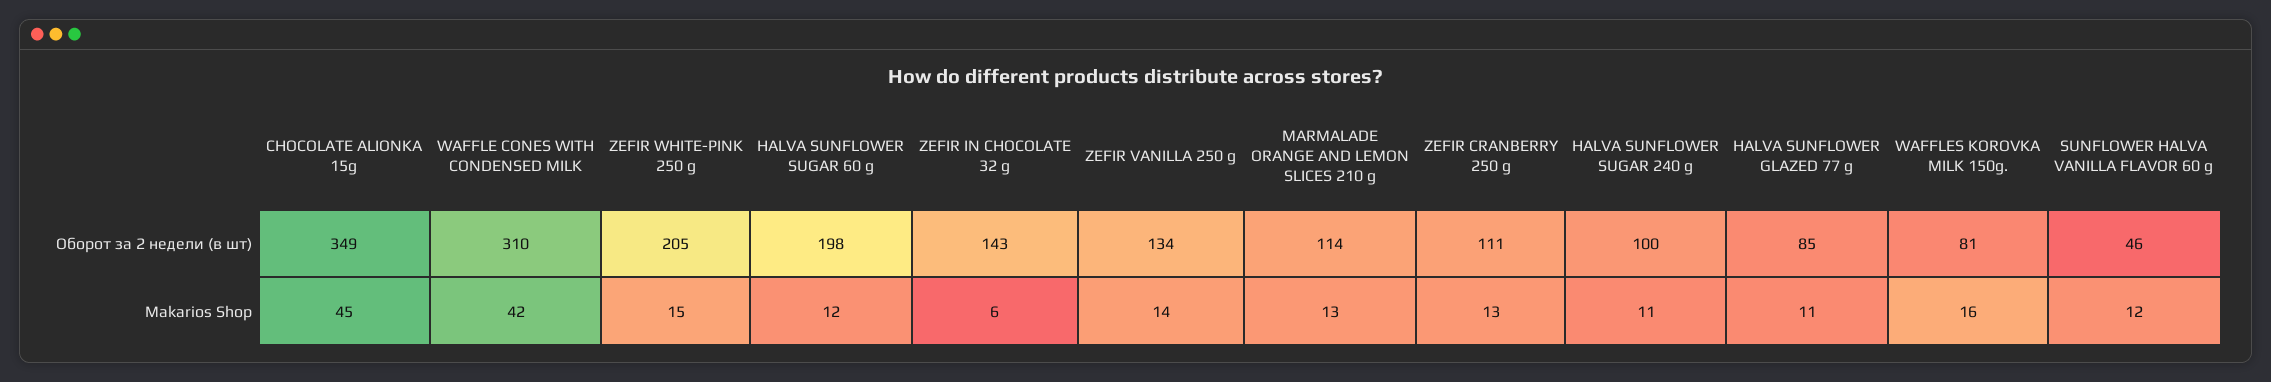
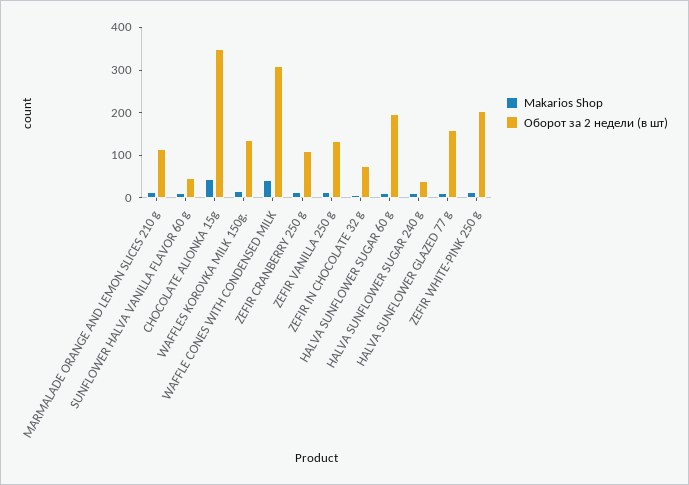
Оборот за 2 недели (в шт), ZEFIR IN CHOCOLATE 32 g: 143 -> 80
Оборот за 2 недели (в шт), HALVA SUNFLOWER SUGAR 240 g: 100 -> 40
Оборот за 2 недели (в шт), HALVA SUNFLOWER GLAZED 77 g: 85 -> 160
Оборот за 2 недели (в шт), WAFFLES KOROVKA MILK 150g.: 81 -> 140

